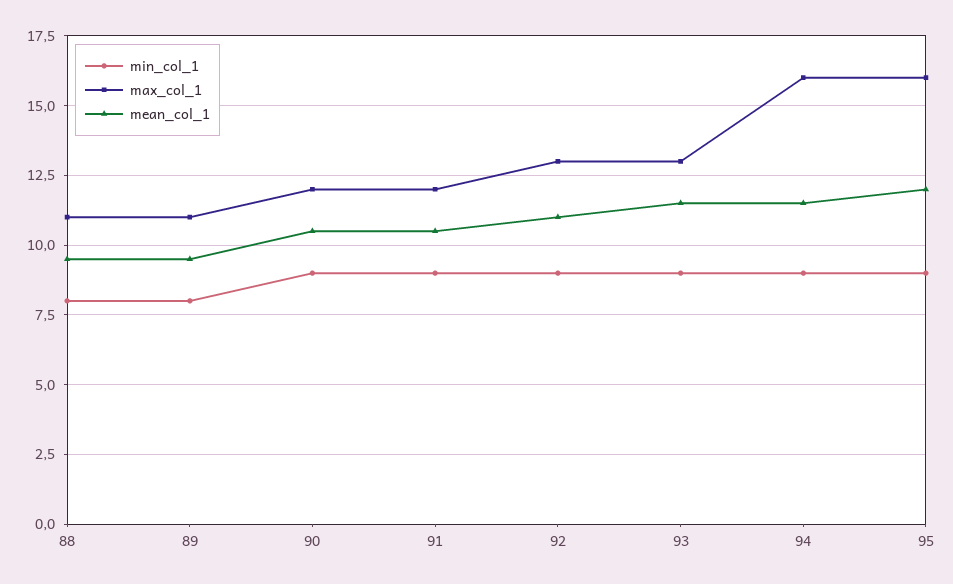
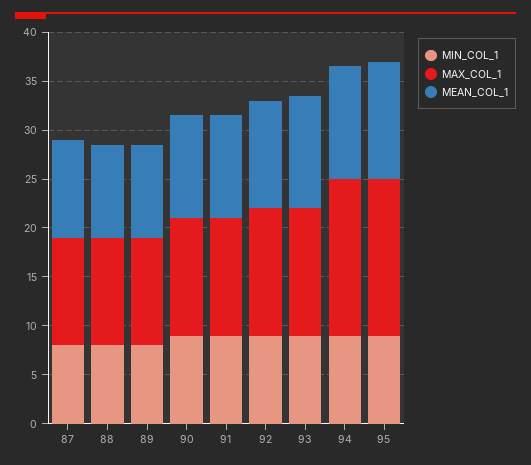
min_col_1, 87: none -> 8
max_col_1, 87: none -> 11
mean_col_1, 87: none -> 10

